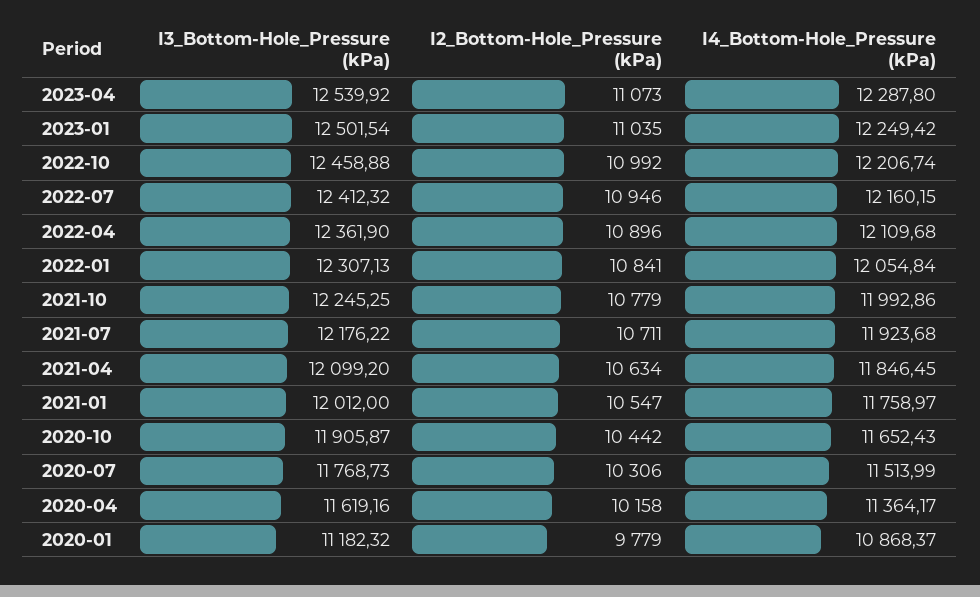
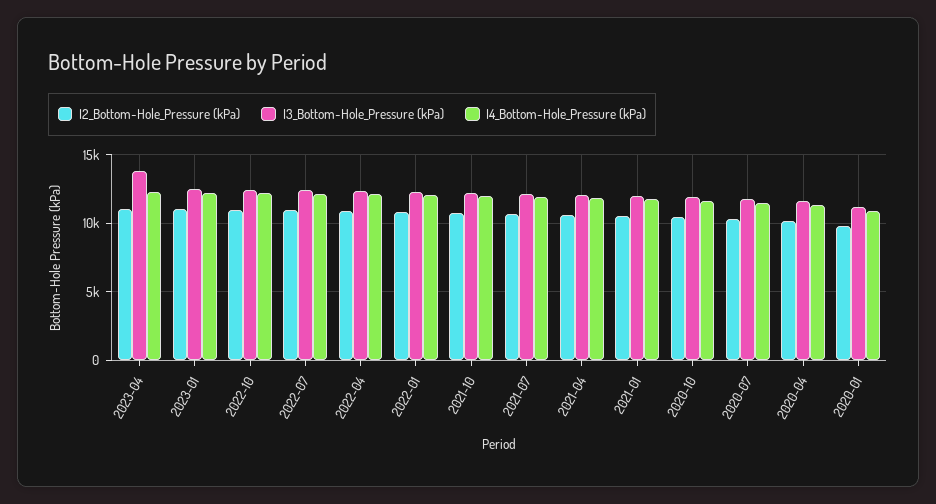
I3_Bottom-Hole_Pressure (kPa), 2023-04: 12539.92 -> 14000

